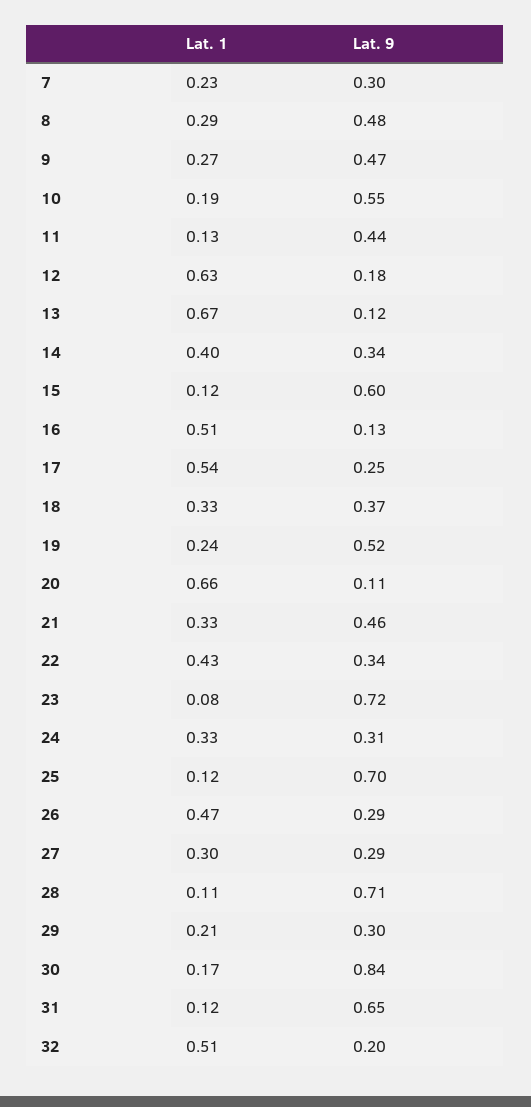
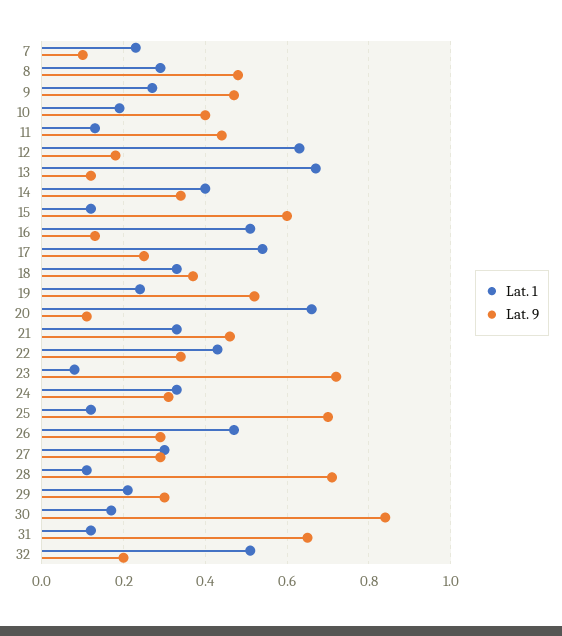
Lat. 9, 7: 0.3 -> 0.1
Lat. 9, 10: 0.55 -> 0.4

